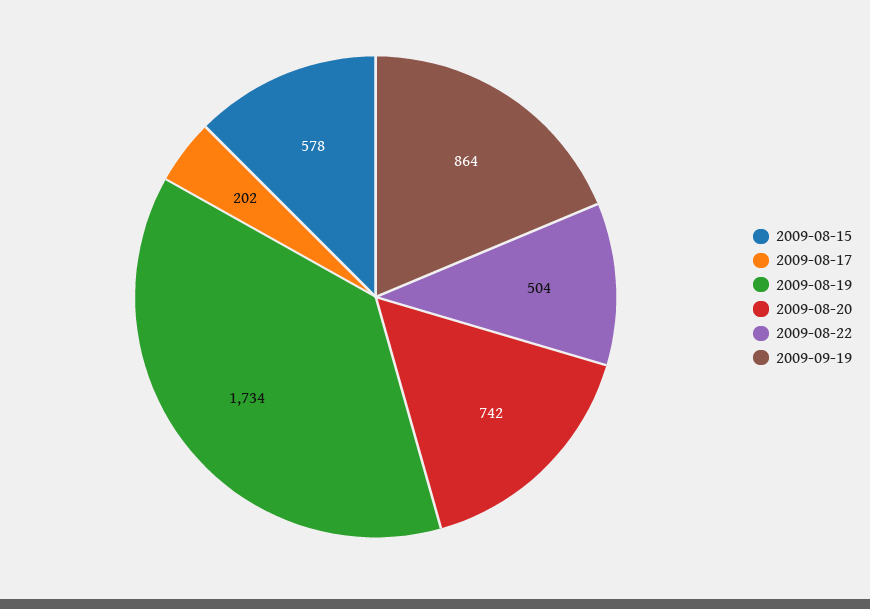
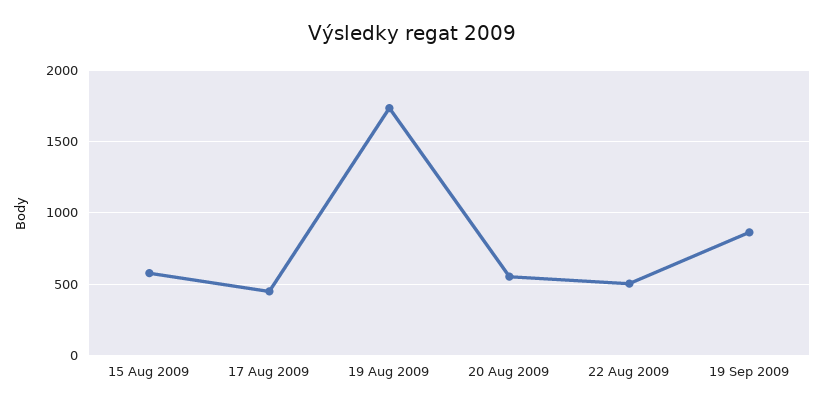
2009-08-17: 202 -> 450
2009-08-20: 742 -> 550

